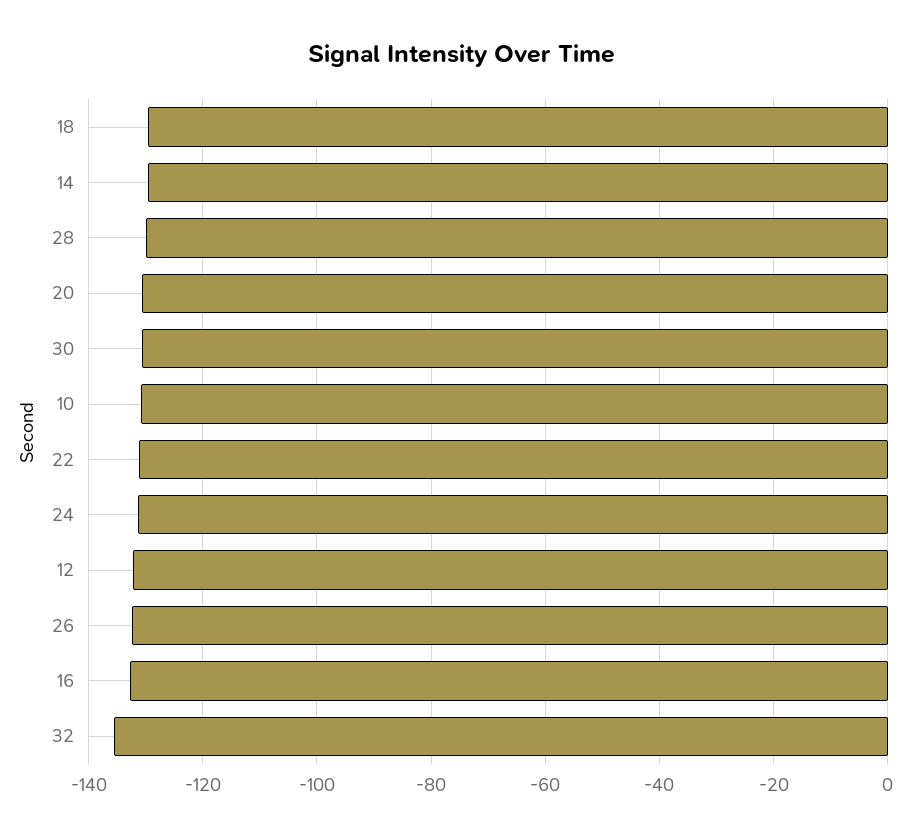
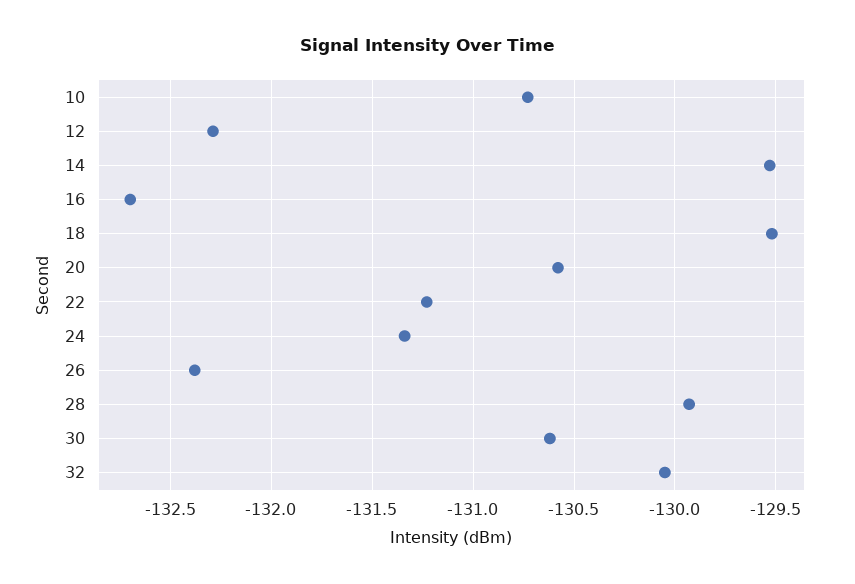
32: -136 -> -130.05

